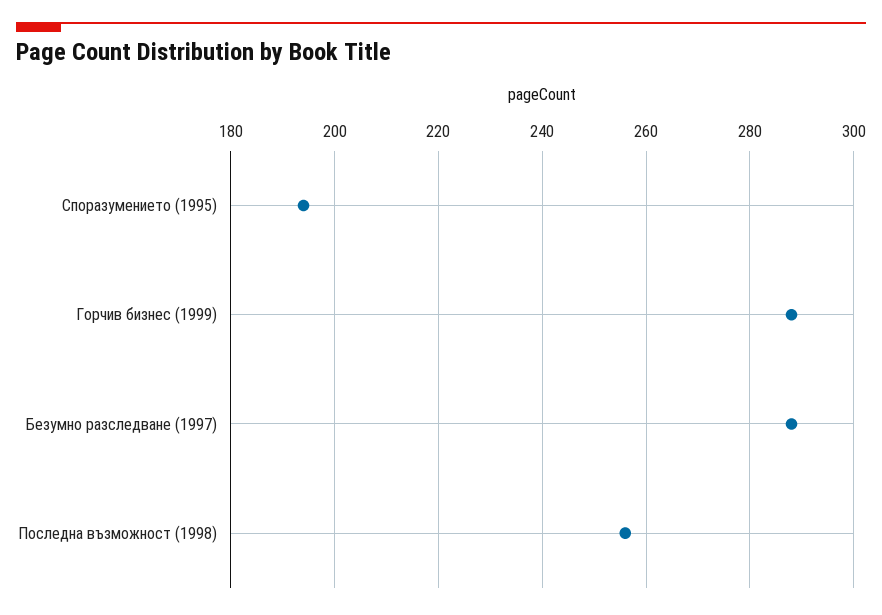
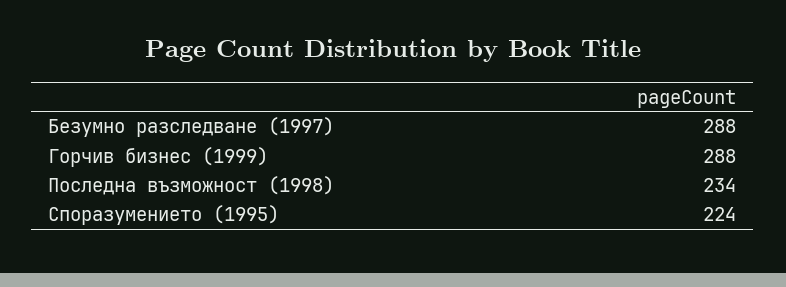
Споразумението (1995): 195 -> 224
Последна възможност (1998): 255 -> 234

